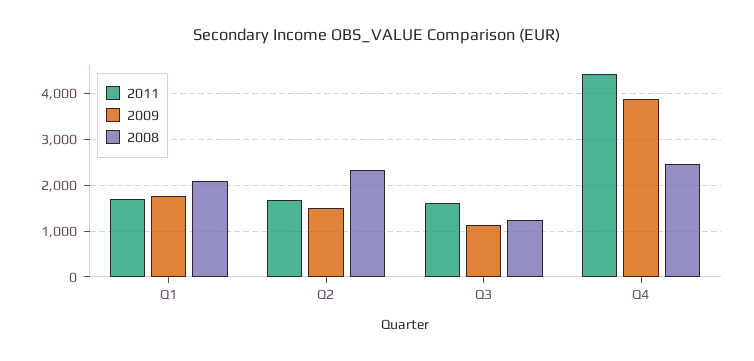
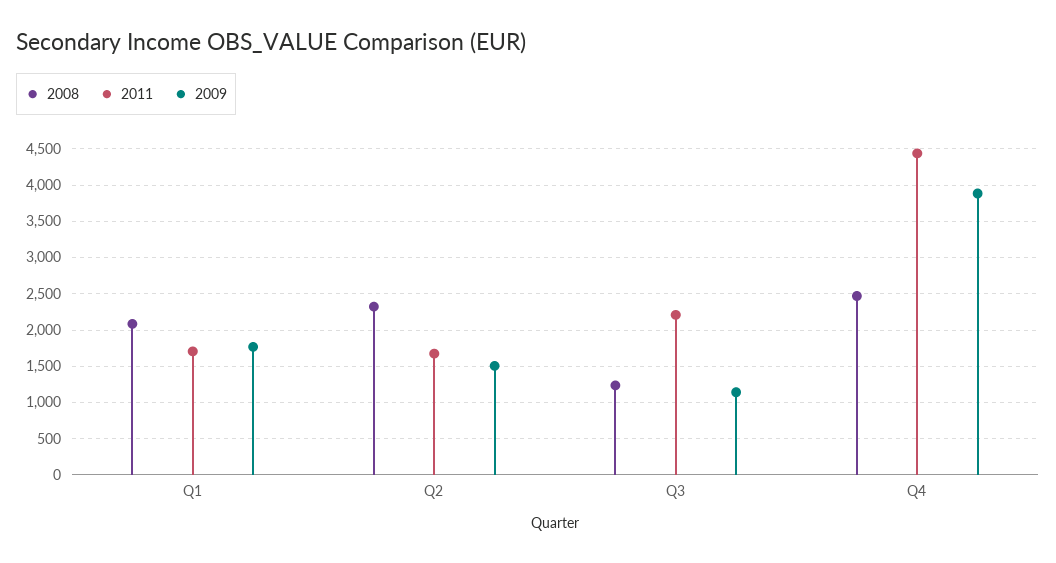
2011, Q3: 1600 -> 2200

